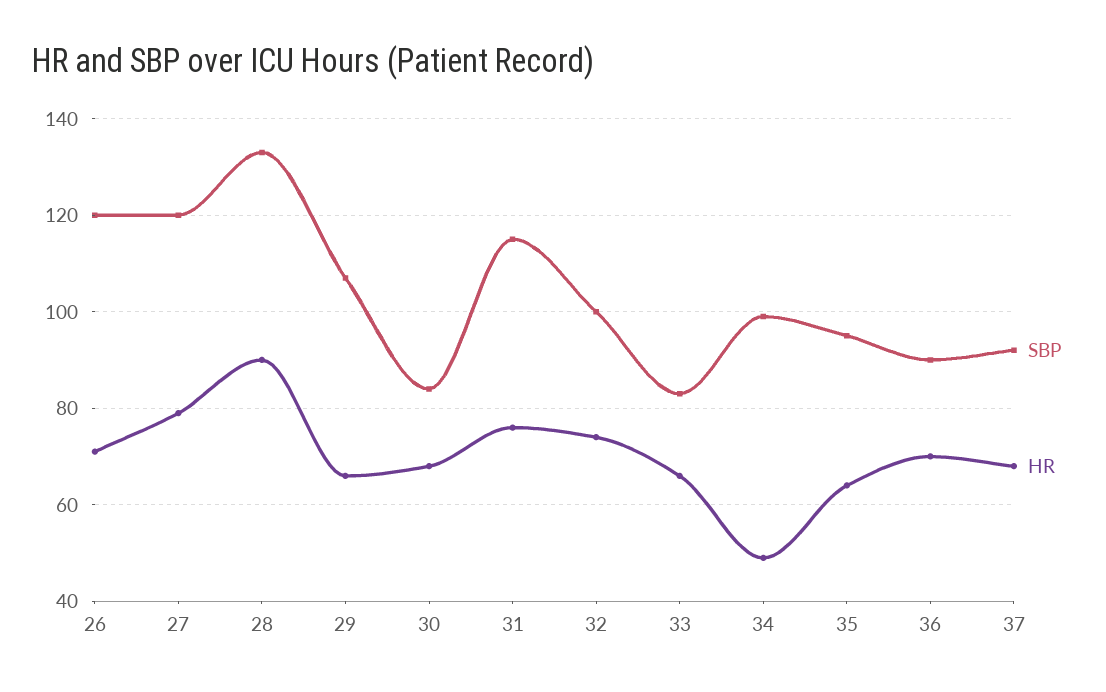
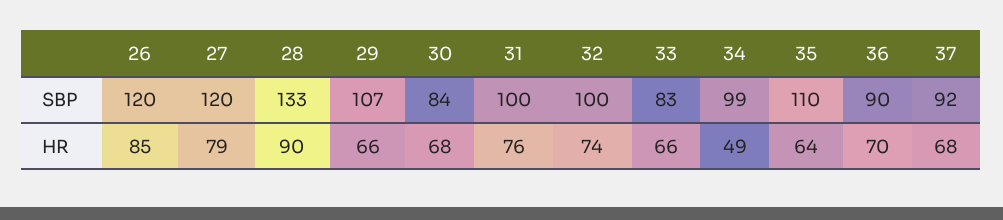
HR, 26: 70 -> 85
SBP, 31: 115 -> 100
SBP, 35: 95 -> 110

